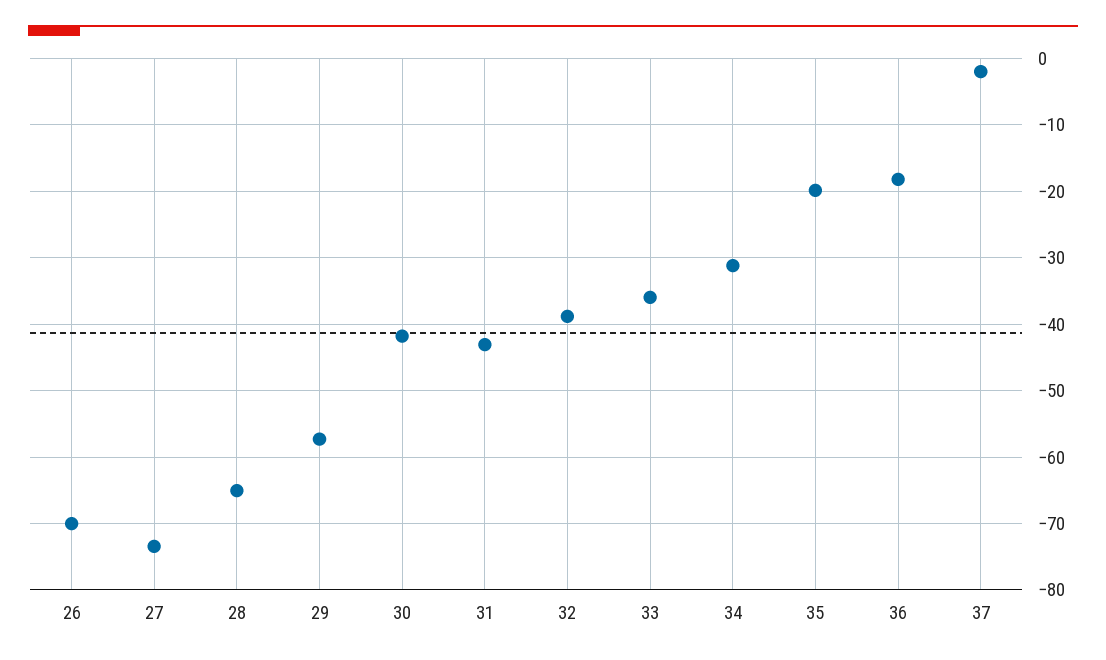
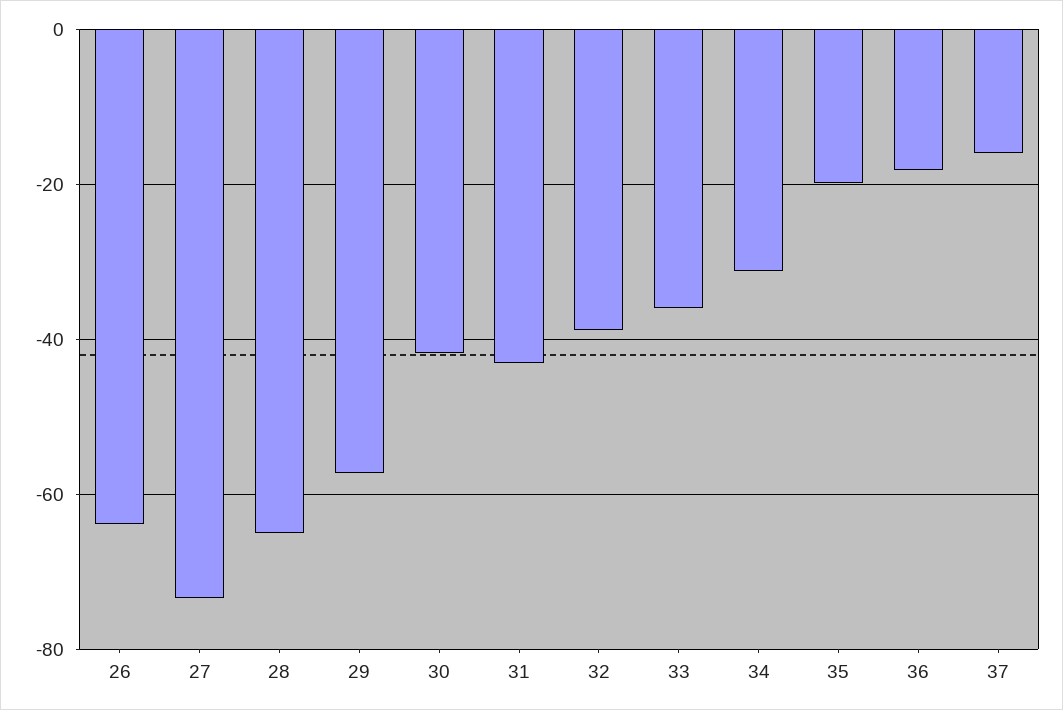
26: -70 -> -64
37: -2 -> -16

